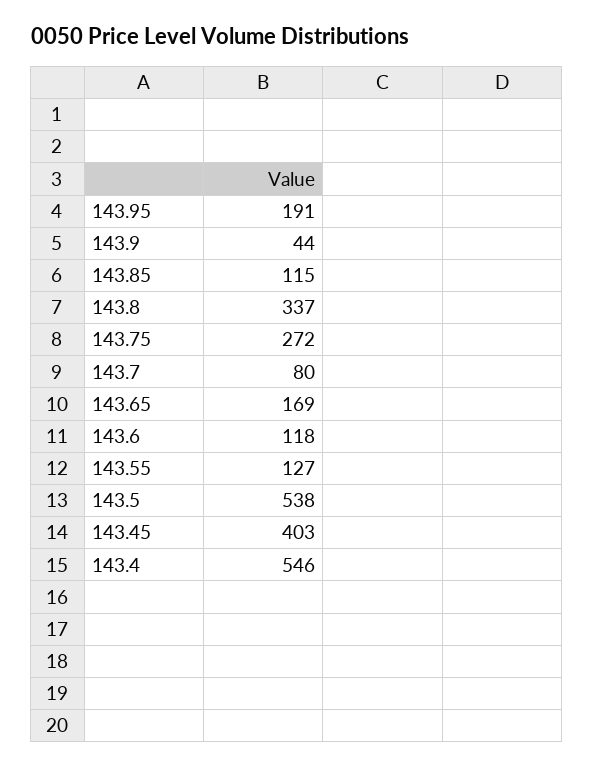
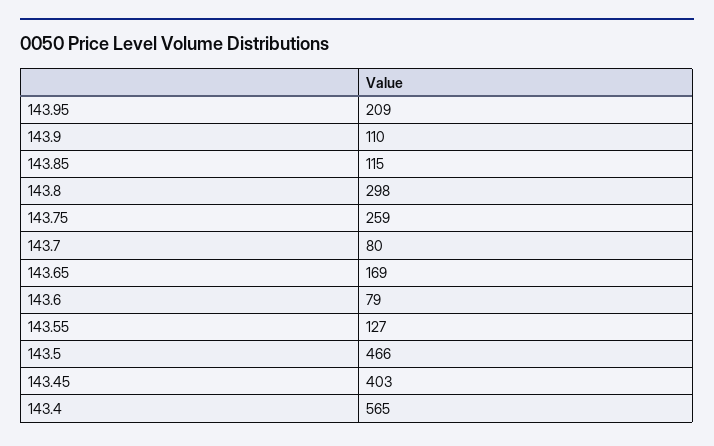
143.95: 191 -> 209
143.9: 44 -> 110
143.8: 337 -> 298
143.75: 272 -> 259
143.6: 118 -> 79
143.5: 538 -> 466
143.4: 546 -> 565

